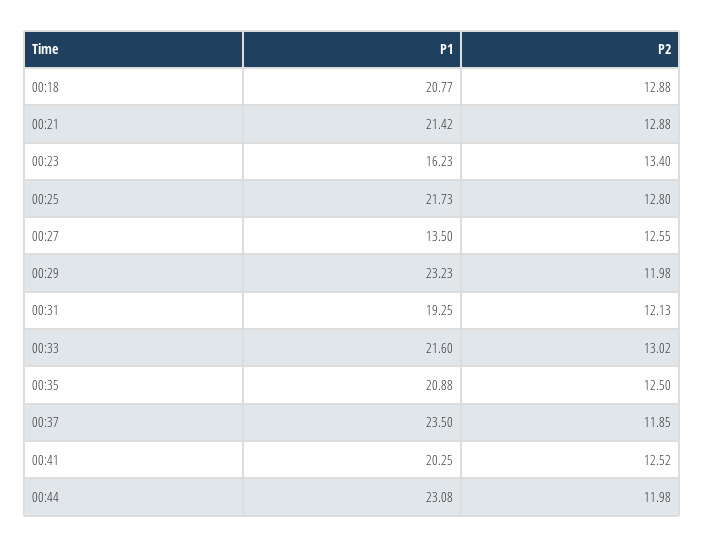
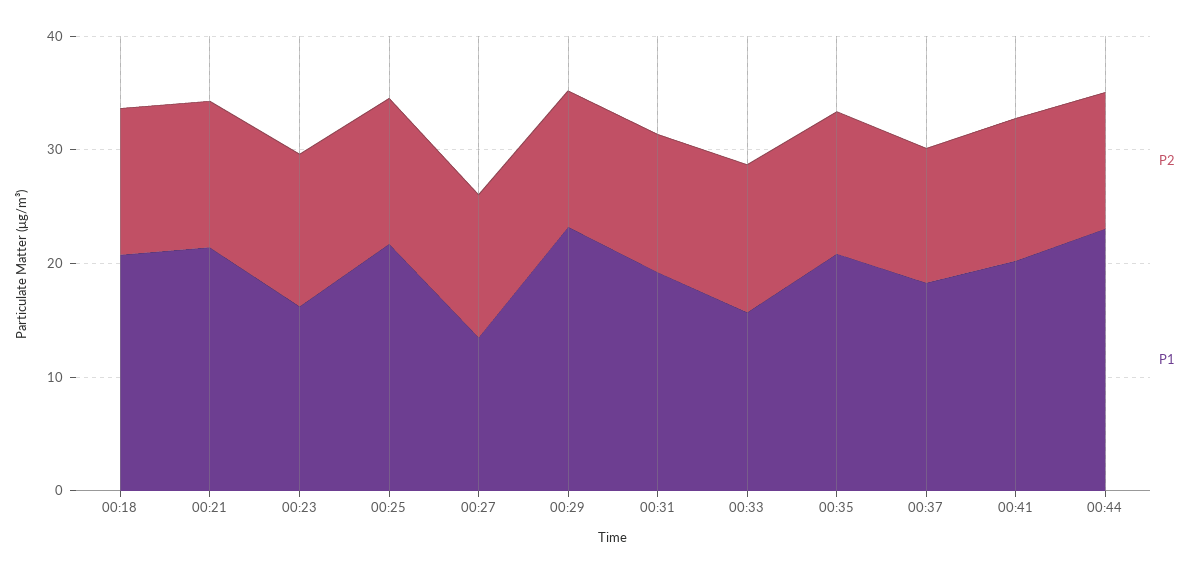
P1, 00:33: 21.6 -> 16
P1, 00:37: 23.5 -> 18

